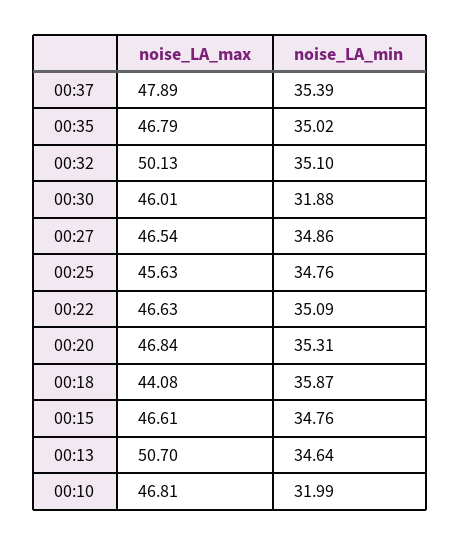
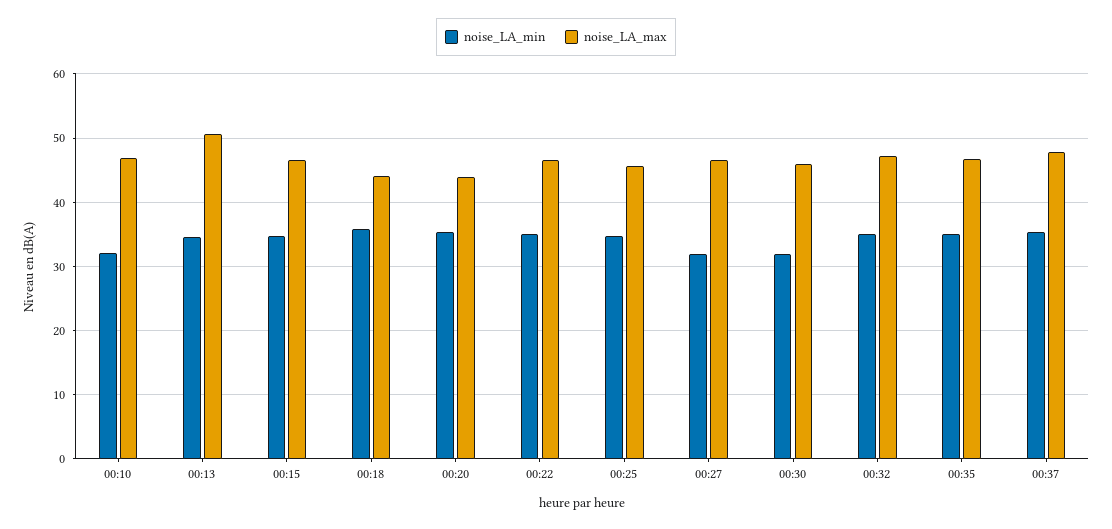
noise_LA_max, 00:32: 50.13 -> 47
noise_LA_min, 00:27: 34.86 -> 32
noise_LA_max, 00:20: 46.84 -> 44

